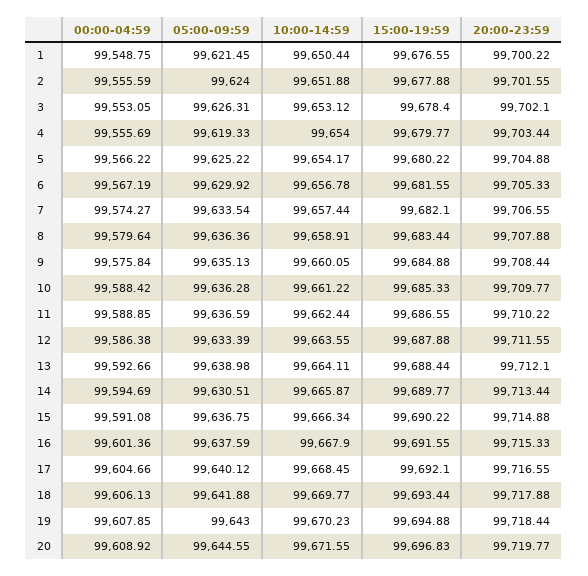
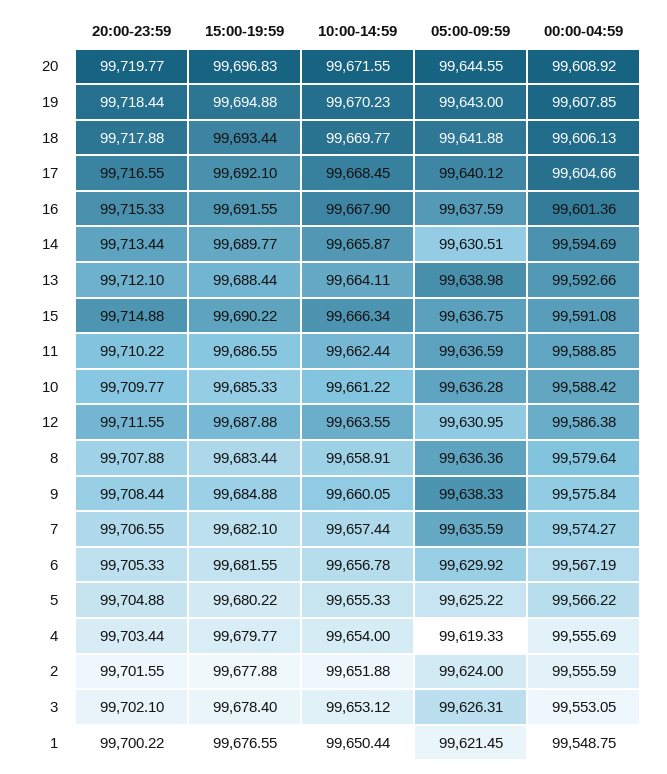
10:00-14:59, 5: 99654.17 -> 99655.33
05:00-09:59, 7: 99633.54 -> 99635.59
05:00-09:59, 9: 99635.13 -> 99638.33
05:00-09:59, 12: 99633.39 -> 99630.95

